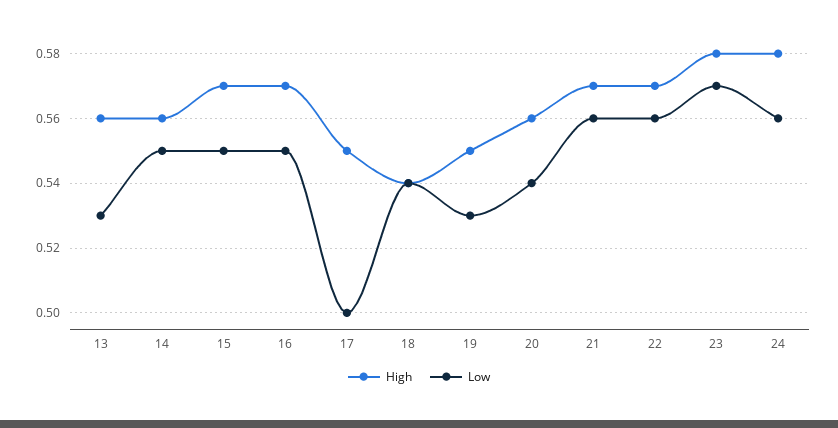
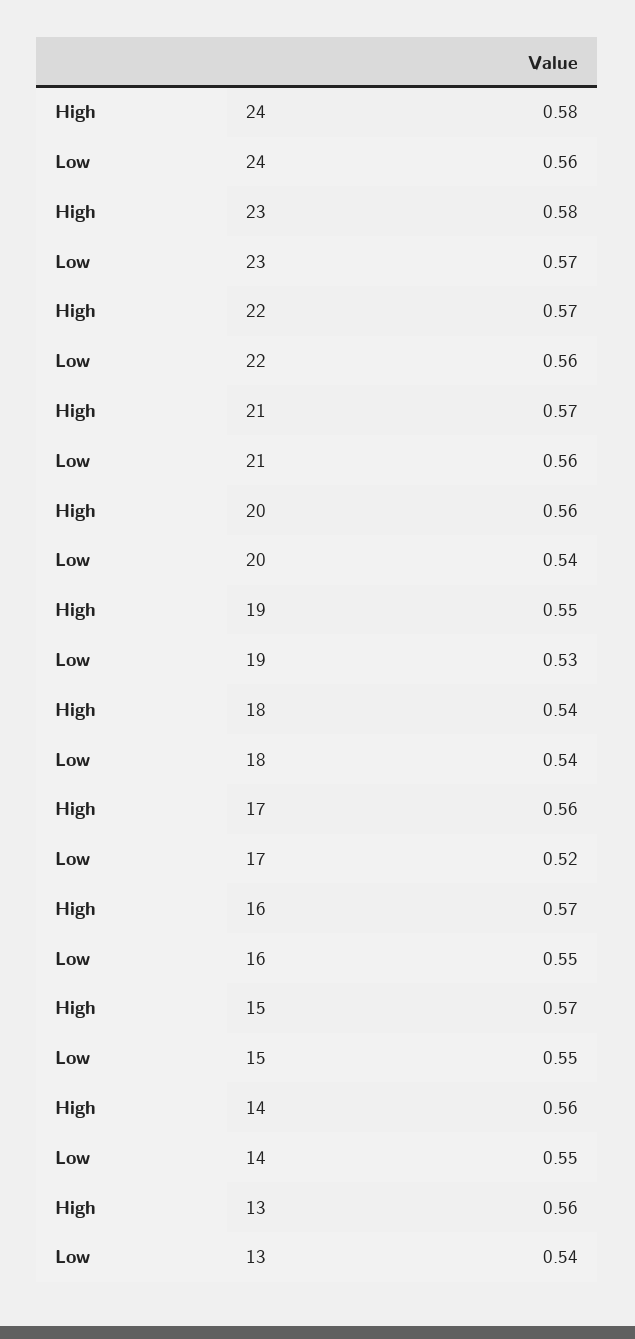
Low, 13: 0.53 -> 0.54
High, 17: 0.55 -> 0.56
Low, 17: 0.5 -> 0.52

